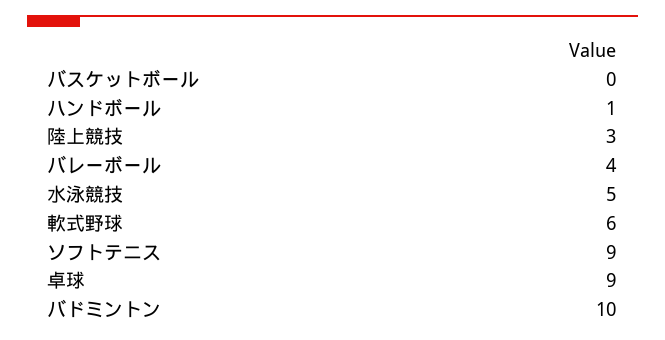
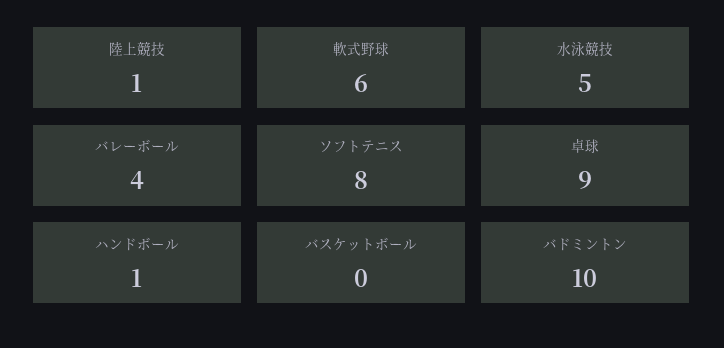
陸上競技: 3 -> 1
ソフトテニス: 9 -> 8

